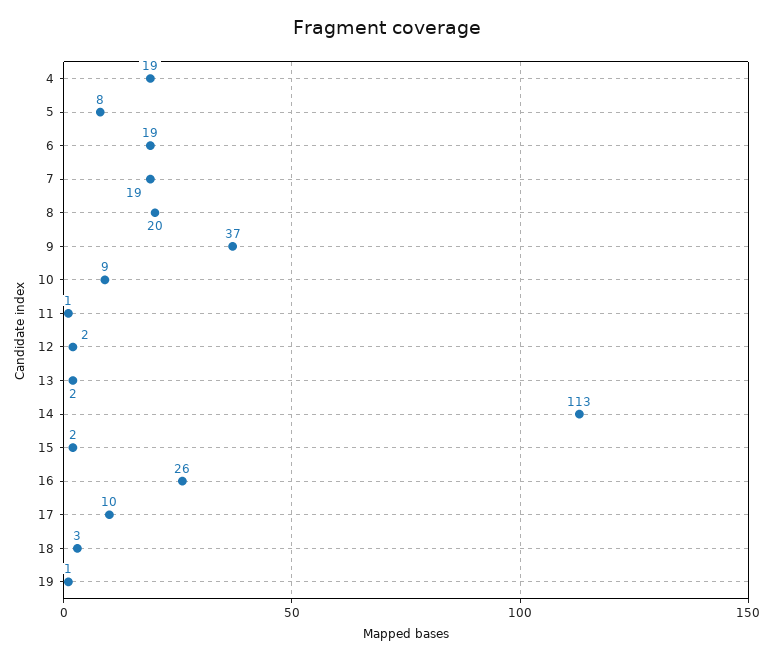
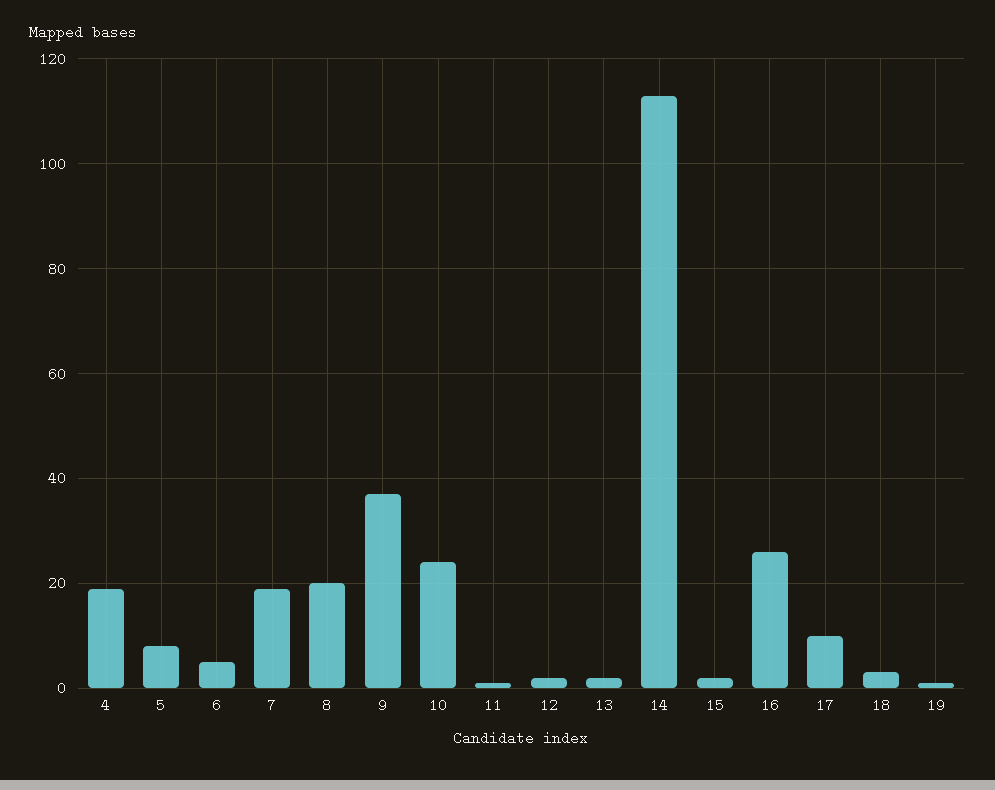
6: 19 -> 5
10: 9 -> 25

